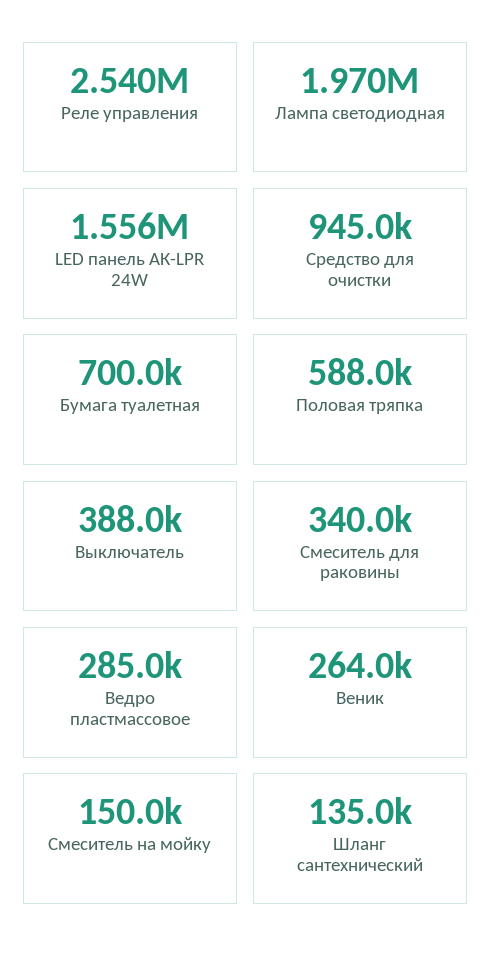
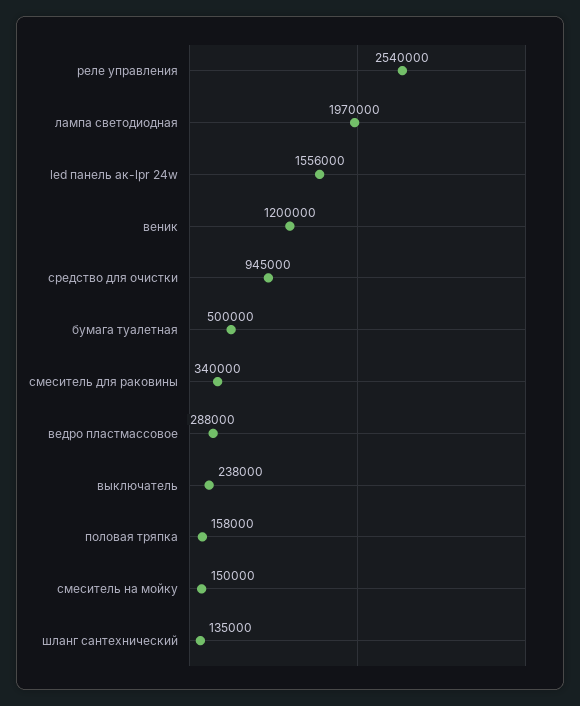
Бумага туалетная: 700000 -> 500000
Половая тряпка: 588000 -> 158000
Выключатель: 388000 -> 238000
Ведро пластмассовое: 285000 -> 288000
Веник: 264000 -> 1200000

